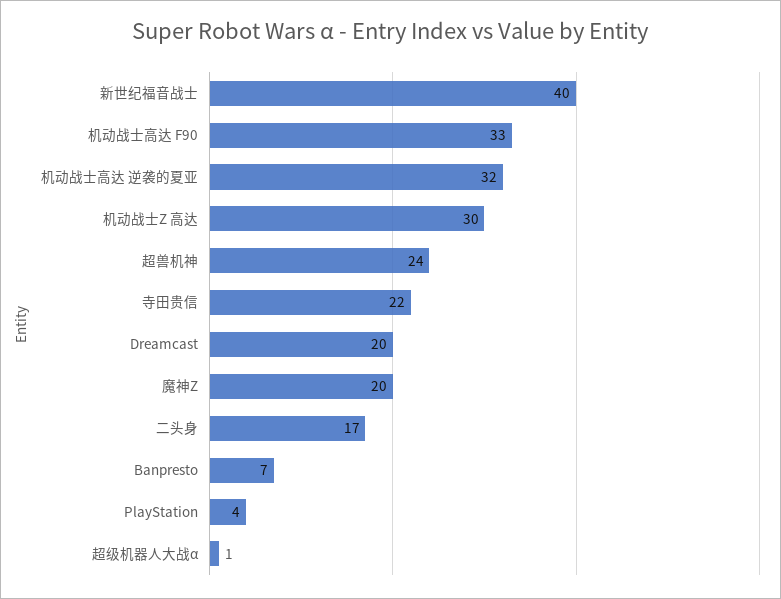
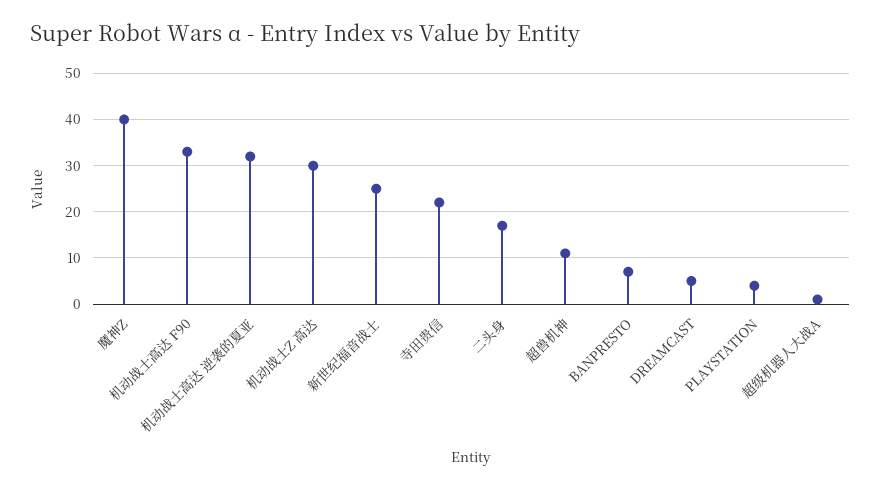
新世纪福音战士: 40 -> 25
超兽机神: 24 -> 10
Dreamcast: 20 -> 5
魔神Z: 20 -> 40

